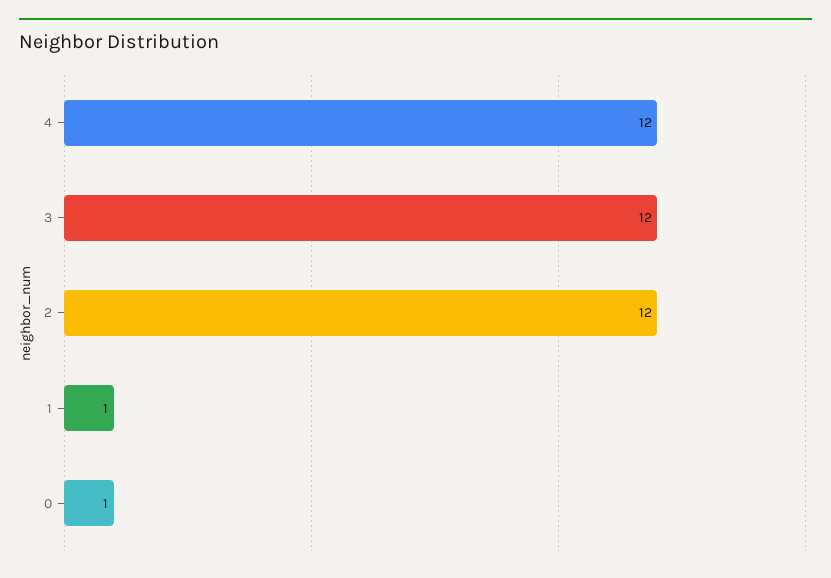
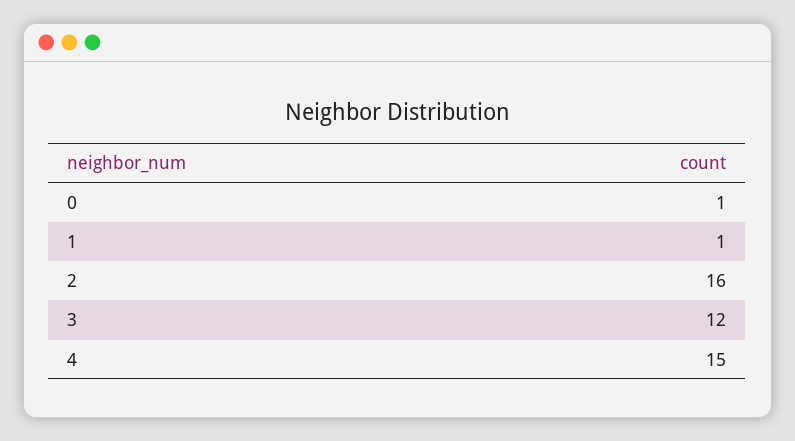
4: 12 -> 15
2: 12 -> 16

